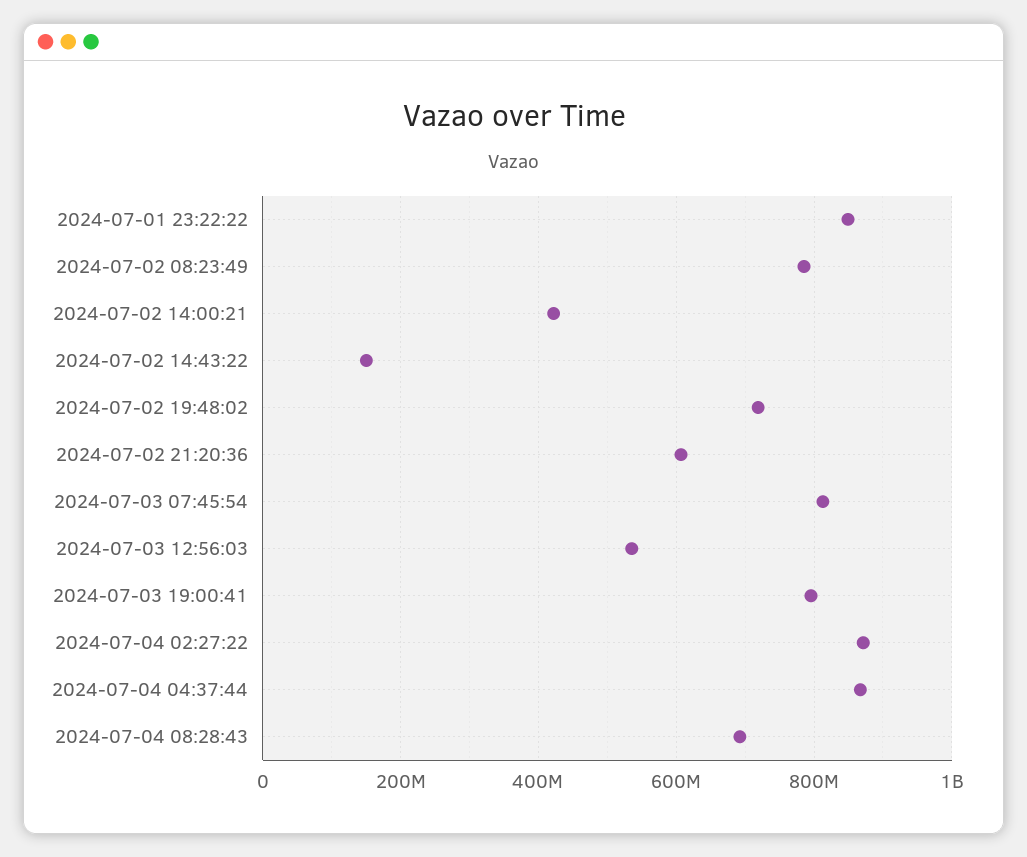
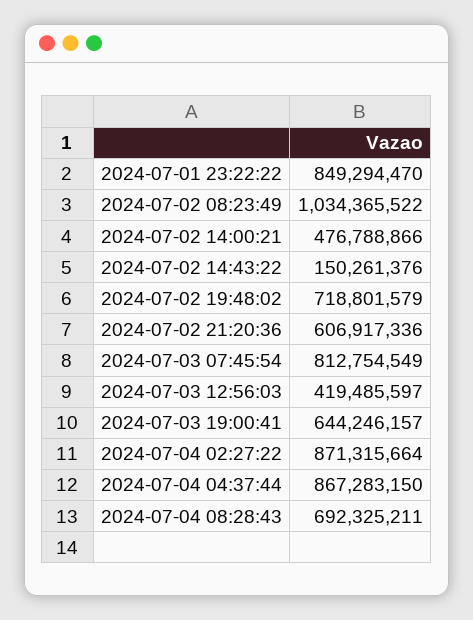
2024-07-02 08:23:49: 780000000 -> 1034365522
2024-07-02 14:00:21: 420000000 -> 476788866
2024-07-03 12:56:03: 540000000 -> 419485597
2024-07-03 19:00:41: 800000000 -> 644246157

